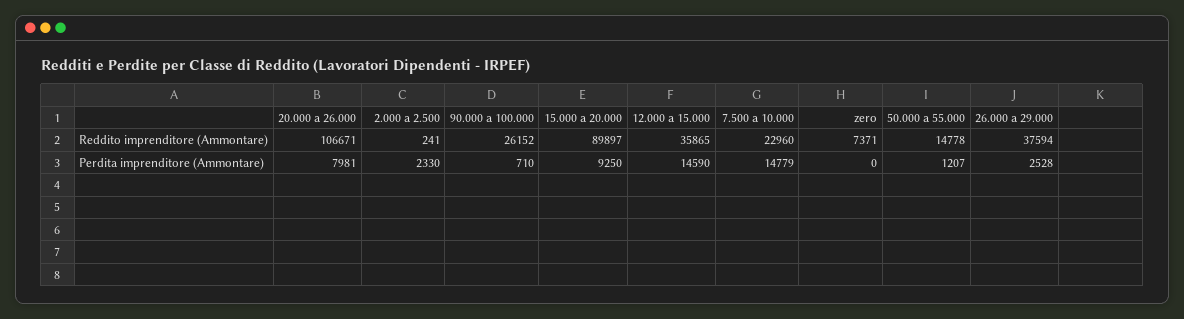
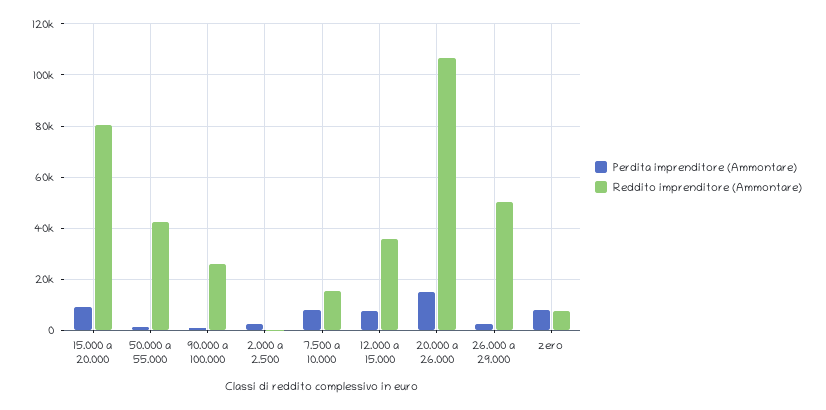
Reddito imprenditore (Ammontare), 15.000 a 20.000: 89897 -> 80000
Reddito imprenditore (Ammontare), 7.500 a 10.000: 22960 -> 15000
Reddito imprenditore (Ammontare), 50.000 a 55.000: 14778 -> 42500
Reddito imprenditore (Ammontare), 26.000 a 29.000: 37594 -> 50000
Perdita imprenditore (Ammontare), 20.000 a 26.000: 7981 -> 15000
Perdita imprenditore (Ammontare), 12.000 a 15.000: 14590 -> 7500
Perdita imprenditore (Ammontare), 7.500 a 10.000: 14779 -> 7500
Perdita imprenditore (Ammontare), zero: 0 -> 7500

